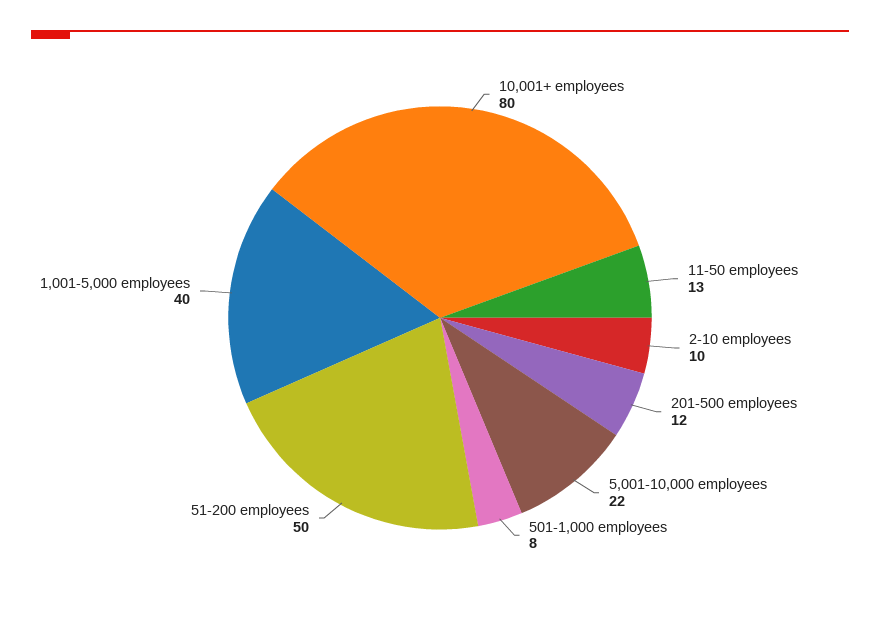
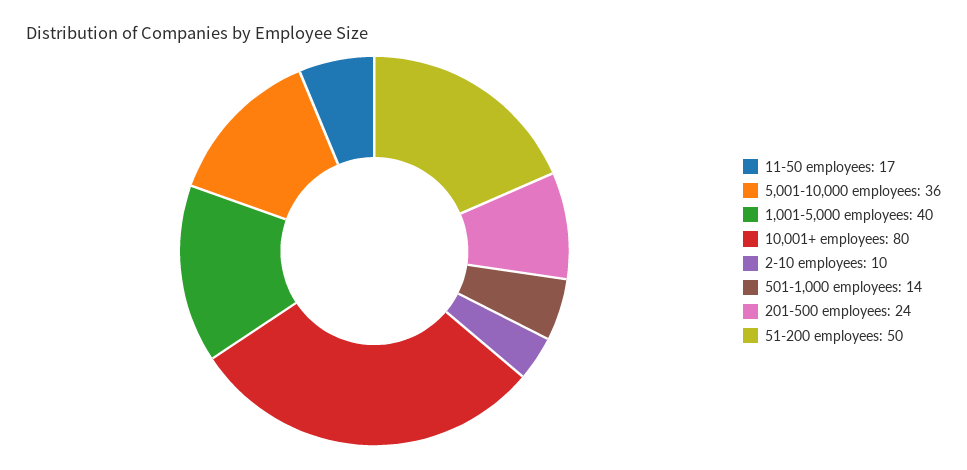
11-50 employees: 13 -> 17
201-500 employees: 12 -> 24
5,001-10,000 employees: 22 -> 36
501-1,000 employees: 8 -> 14

